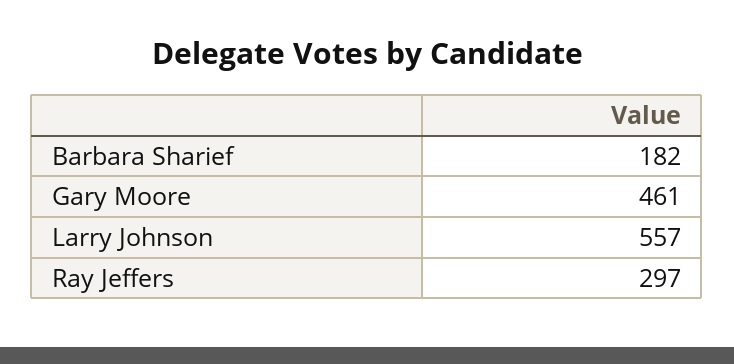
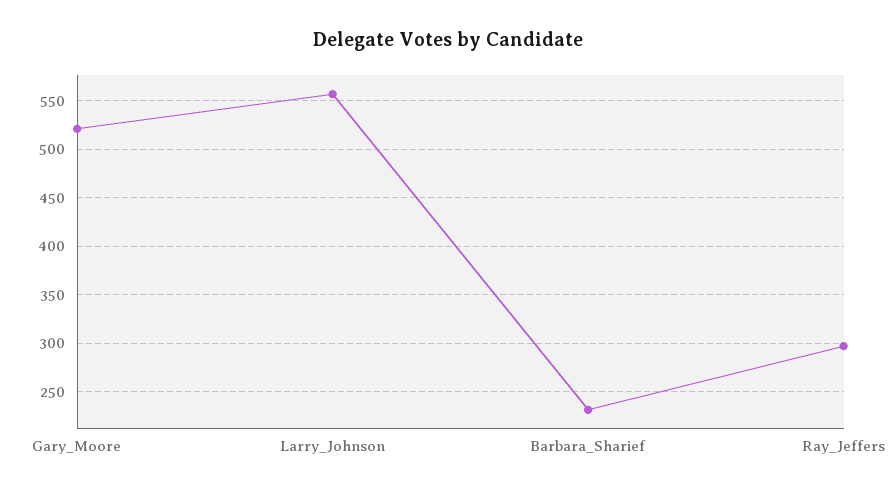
Barbara Sharief: 182 -> 230
Gary Moore: 461 -> 520

